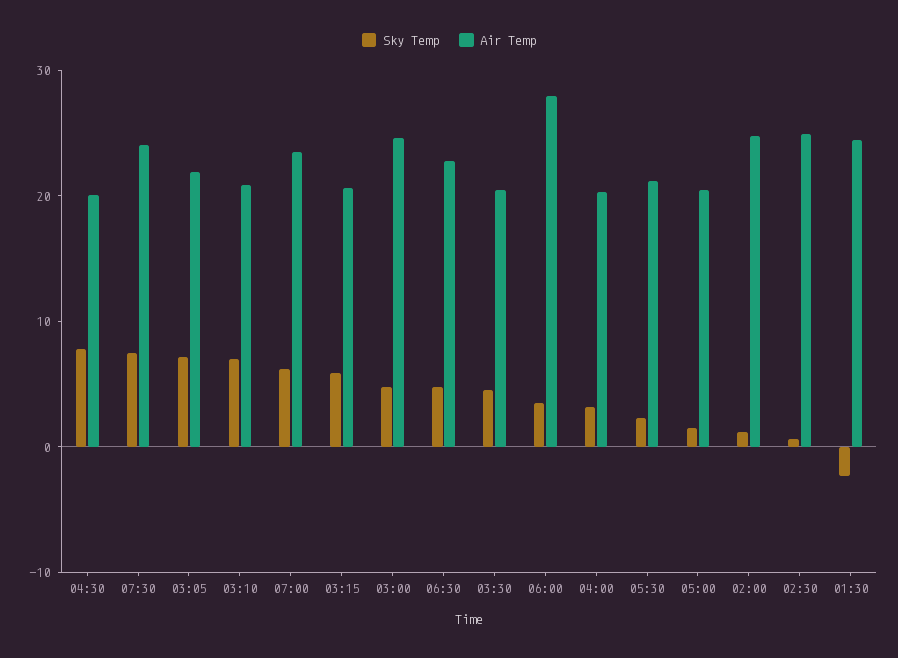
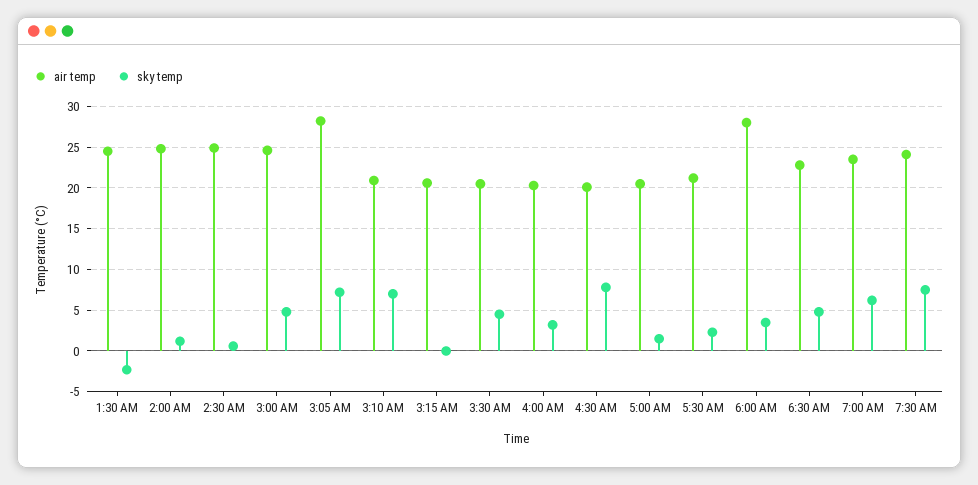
Air Temp, 03:05: 22 -> 28
Sky Temp, 03:15: 6 -> 0

